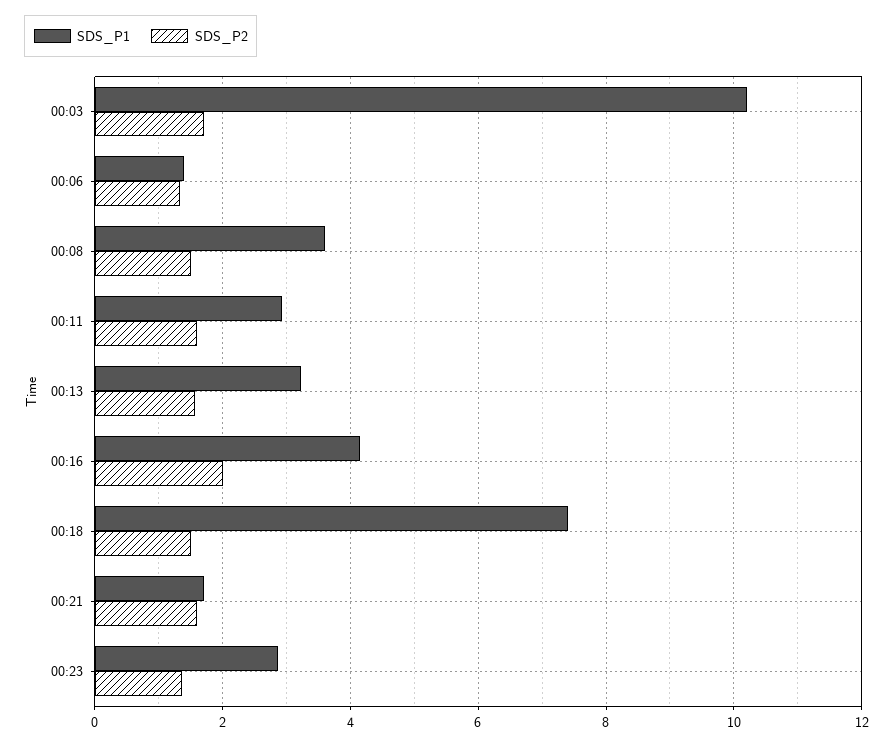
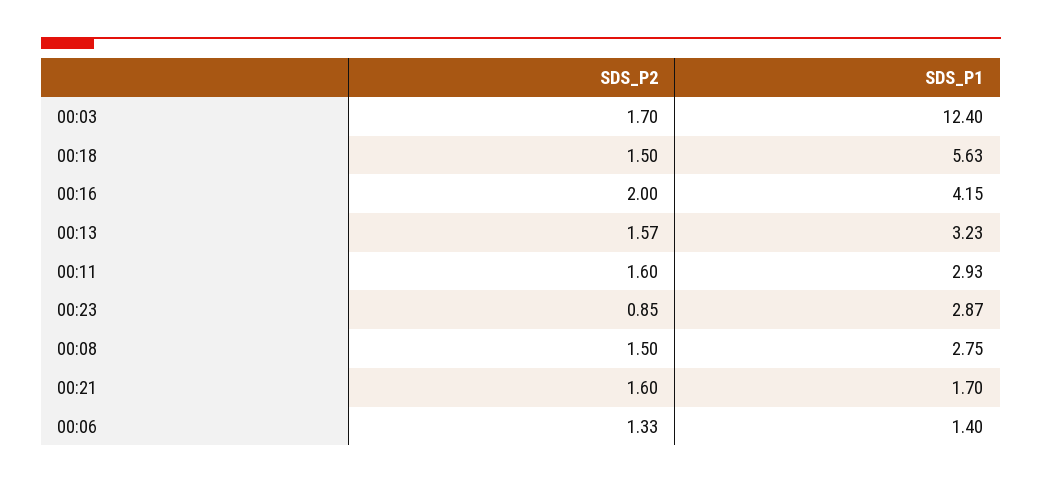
SDS_P1, 00:03: 10.2 -> 12.4
SDS_P1, 00:08: 3.6 -> 2.75
SDS_P1, 00:18: 7.4 -> 5.63
SDS_P2, 00:23: 1.4 -> 0.85

